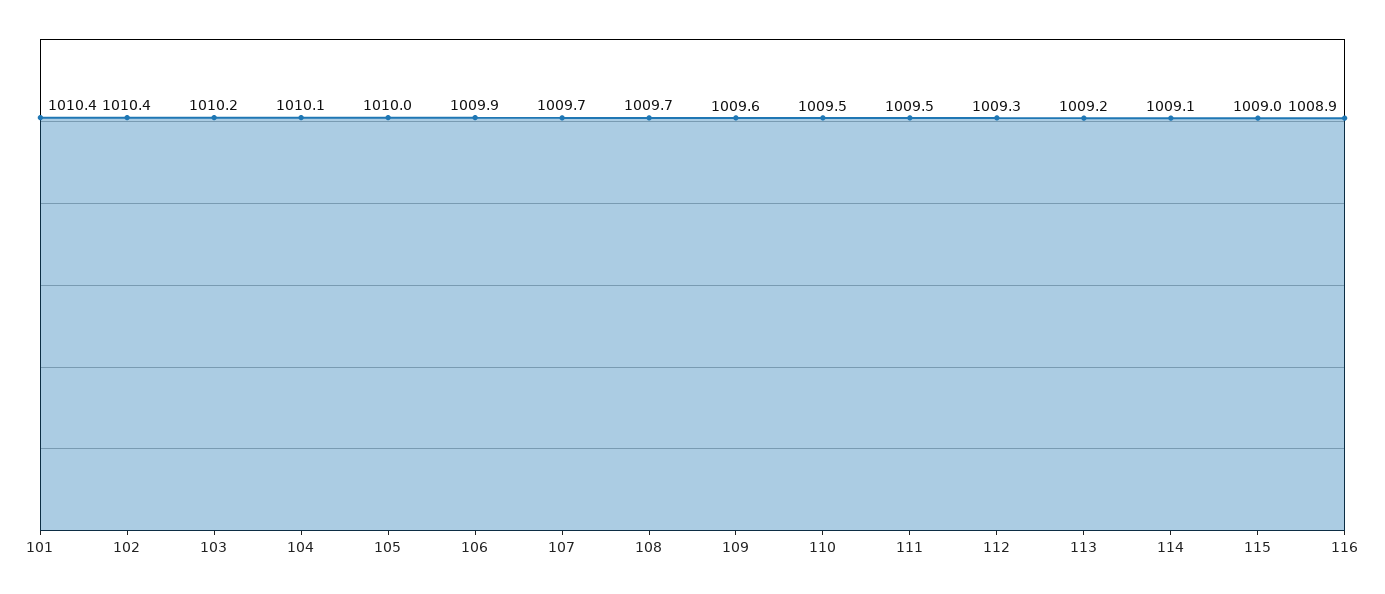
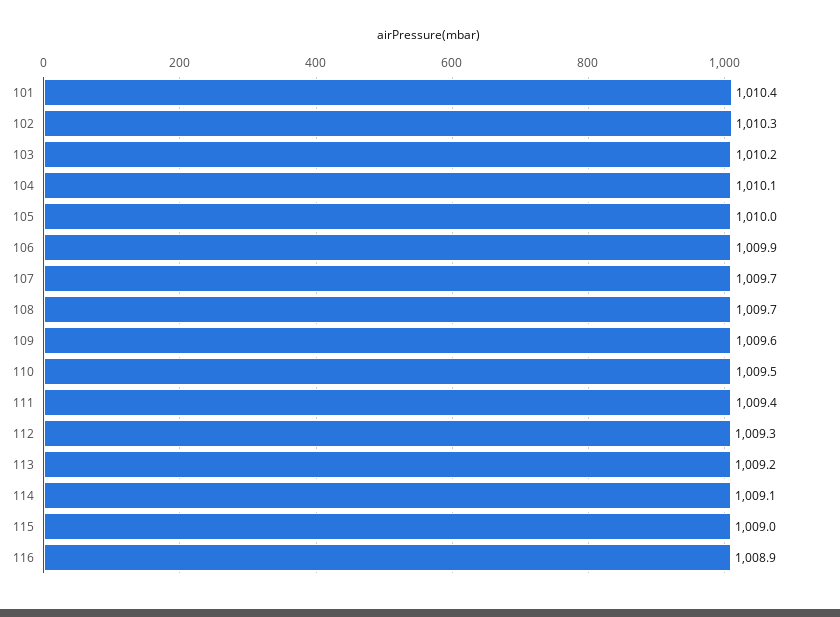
102: 1010.4 -> 1010.3
111: 1009.5 -> 1009.4

